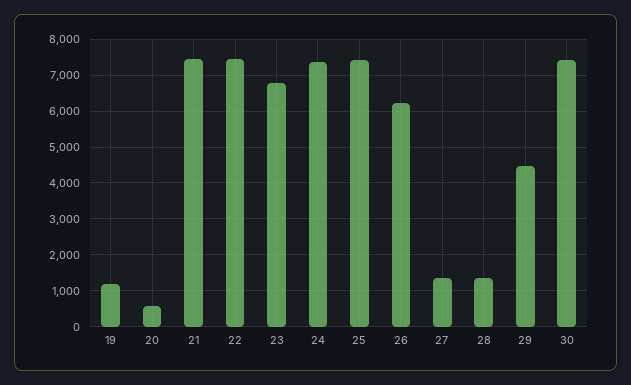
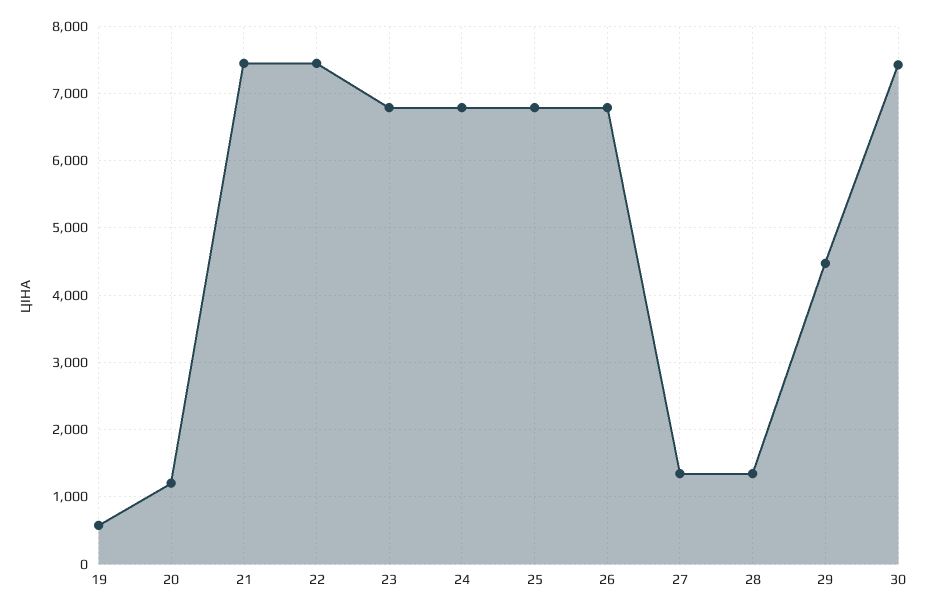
19: 1200 -> 600
20: 600 -> 1200
24: 7400 -> 6800
25: 7400 -> 6800
26: 6200 -> 6800

